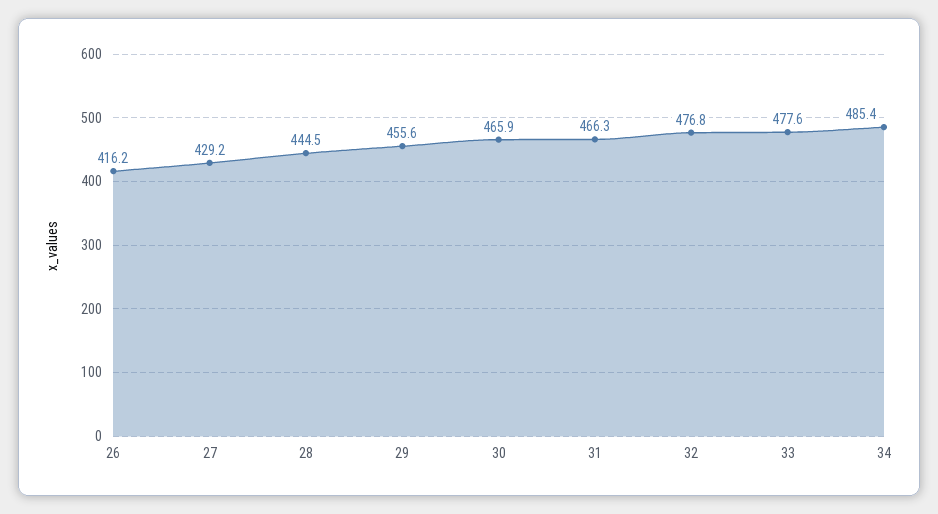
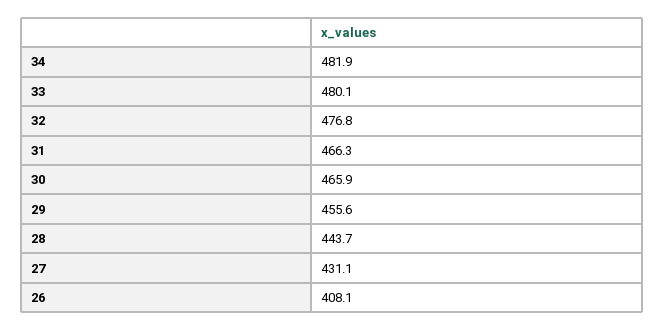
26: 416.2 -> 408.1
27: 429.2 -> 431.1
28: 444.5 -> 443.7
33: 477.6 -> 480.1
34: 485.4 -> 481.9

